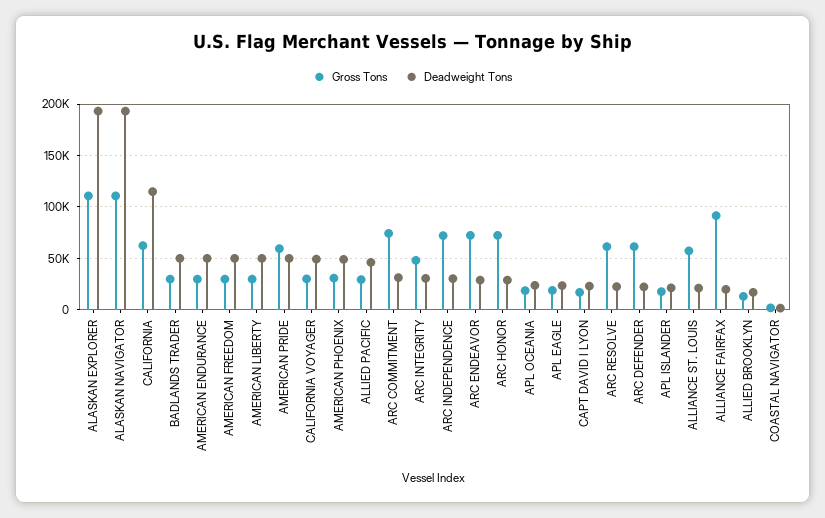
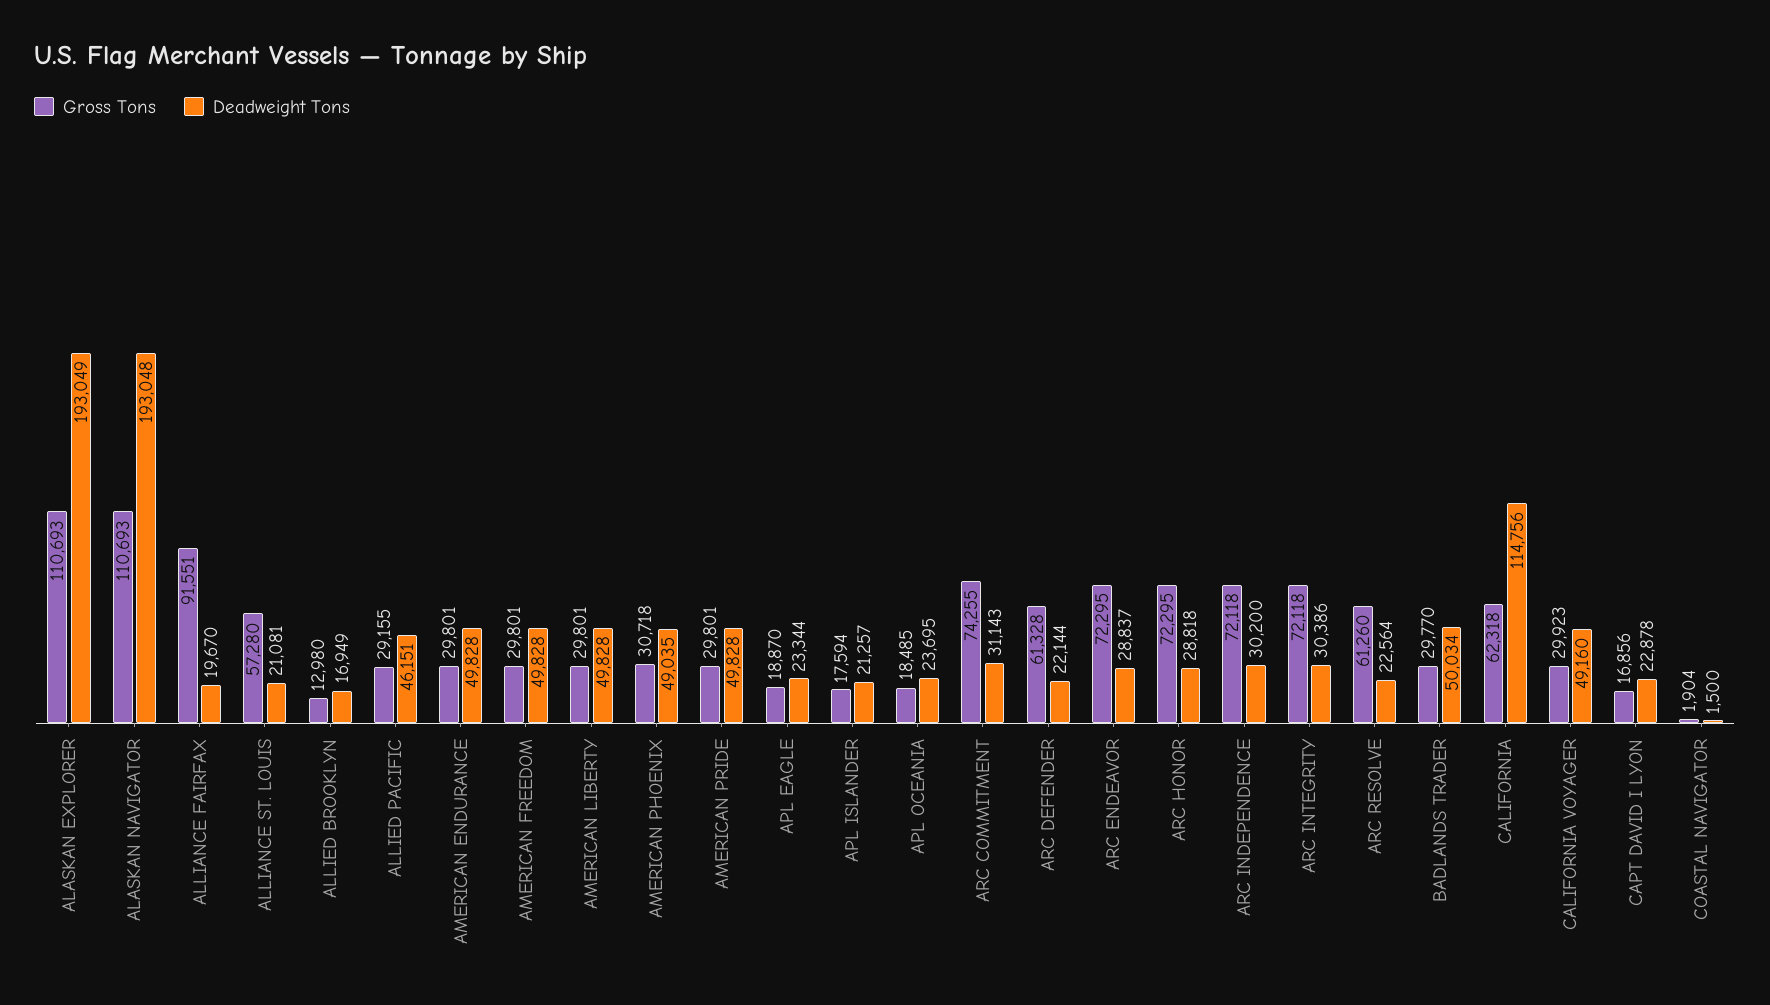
Gross Tons, AMERICAN PRIDE: 60000 -> 29801
Gross Tons, ARC INTEGRITY: 50000 -> 72118

